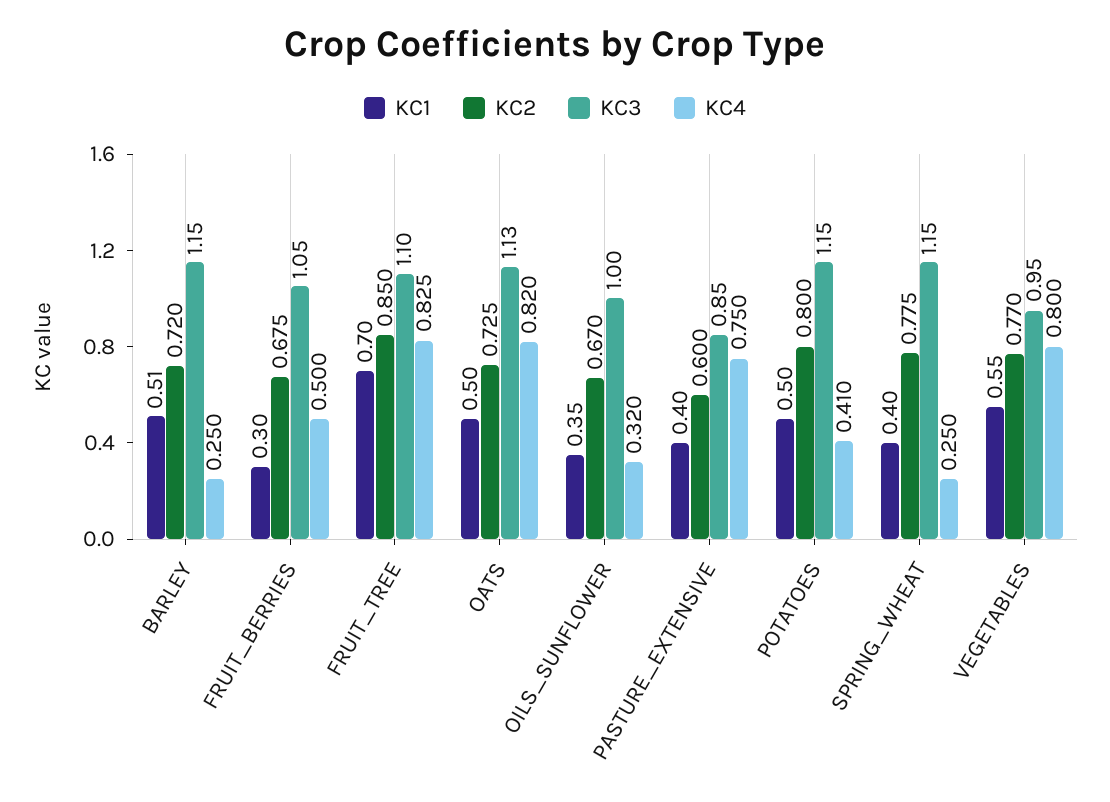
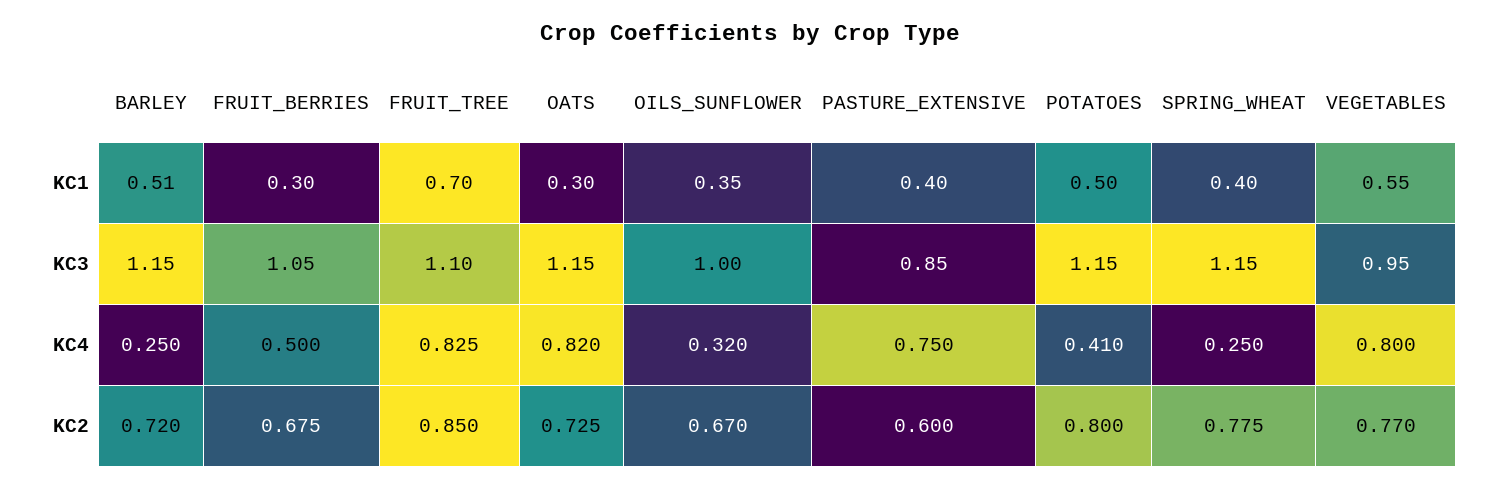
KC1, OATS: 0.5 -> 0.3
KC3, OATS: 1.13 -> 1.15

